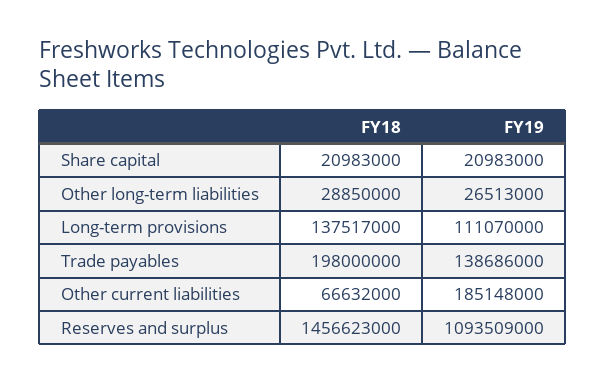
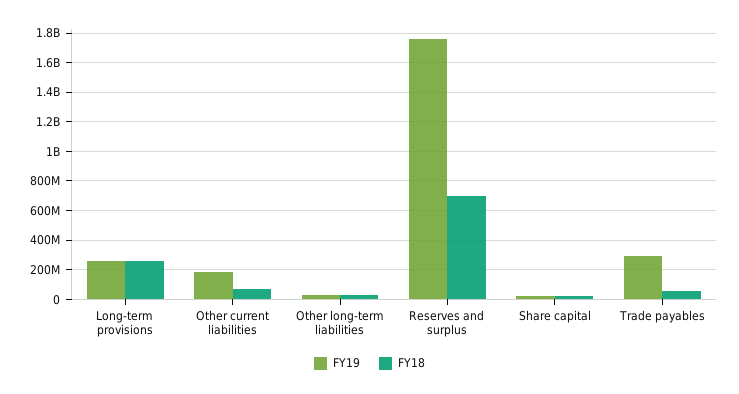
FY18, Long-term provisions: 137517000 -> 250000000
FY19, Long-term provisions: 111070000 -> 250000000
FY18, Trade payables: 198000000 -> 50000000
FY19, Trade payables: 138686000 -> 300000000
FY18, Reserves and surplus: 1456623000 -> 700000000
FY19, Reserves and surplus: 1093509000 -> 1750000000

